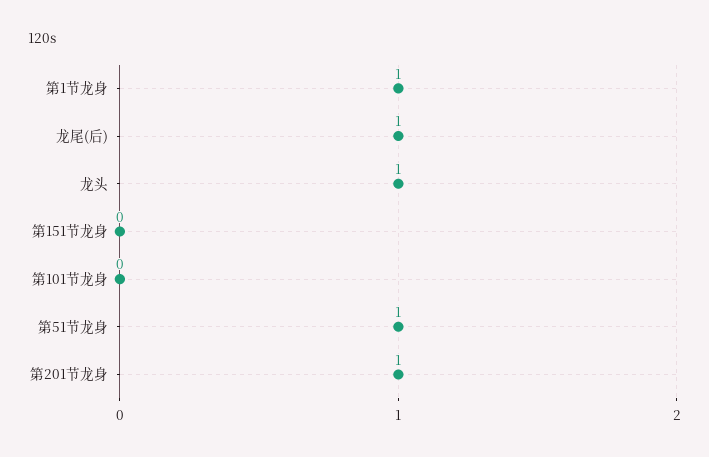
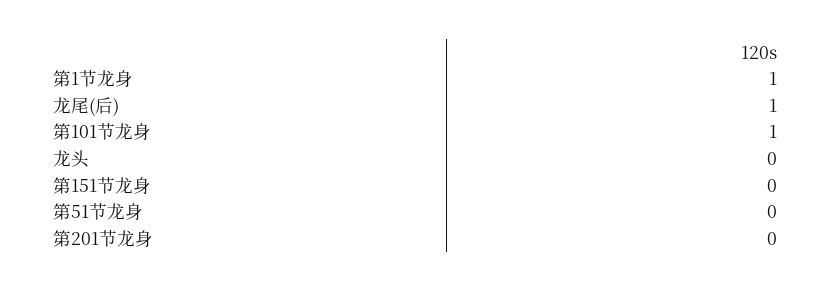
龙头: 1 -> 0
第101节龙身: 0 -> 1
第51节龙身: 1 -> 0
第201节龙身: 1 -> 0

